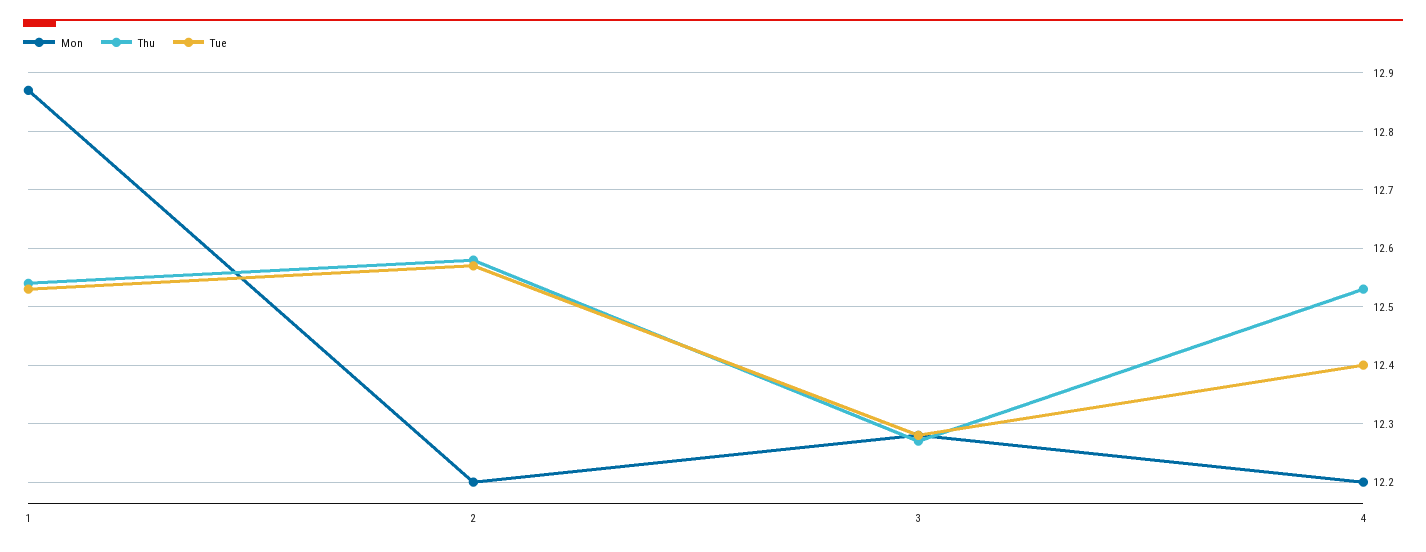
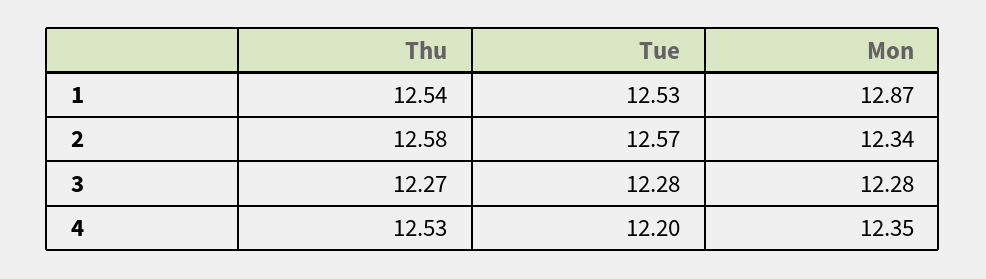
Mon, 2: 12.2 -> 12.34
Mon, 4: 12.2 -> 12.35
Tue, 4: 12.4 -> 12.2

